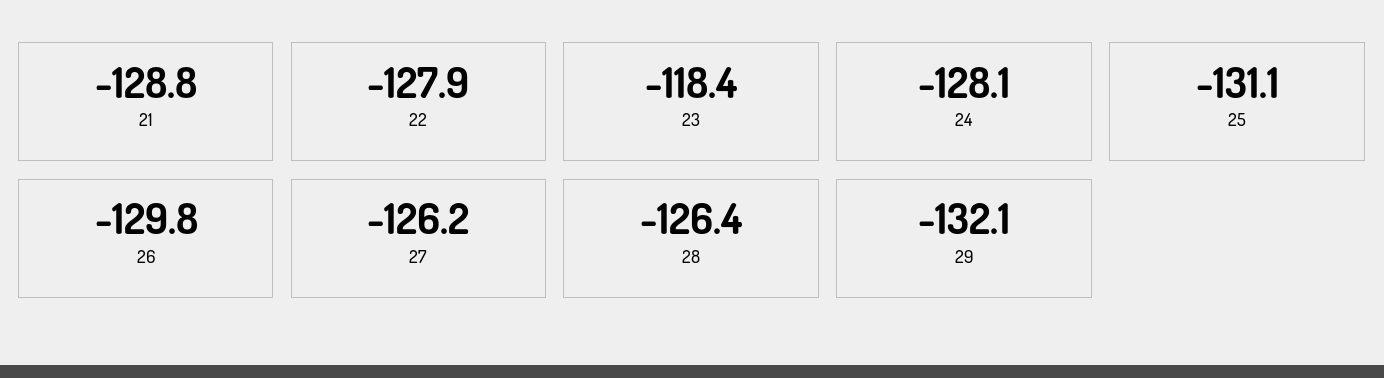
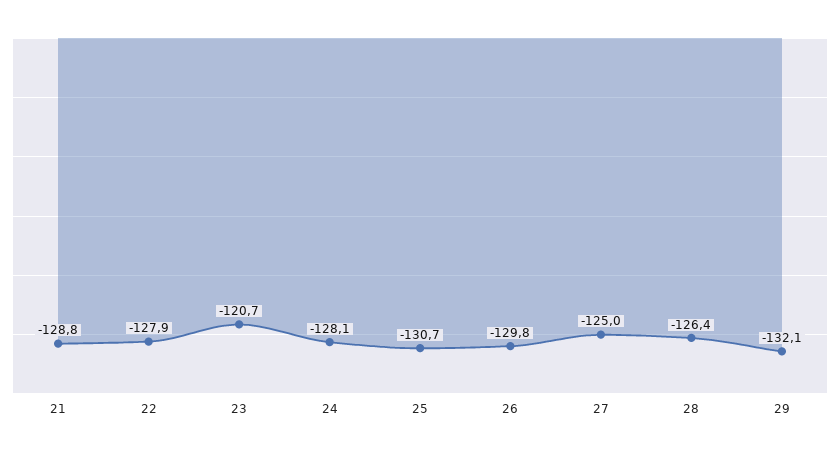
23: -118.4 -> -120.7
25: -131.1 -> -130.7
27: -126.2 -> -125

